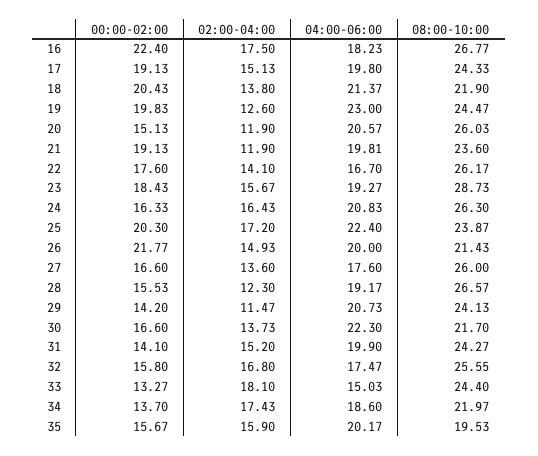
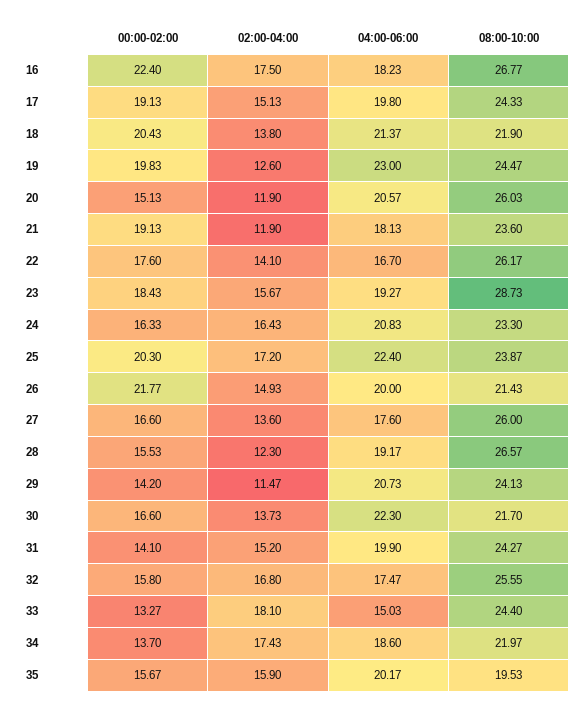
04:00-06:00, 21: 19.81 -> 18.13
08:00-10:00, 24: 26.3 -> 23.3

